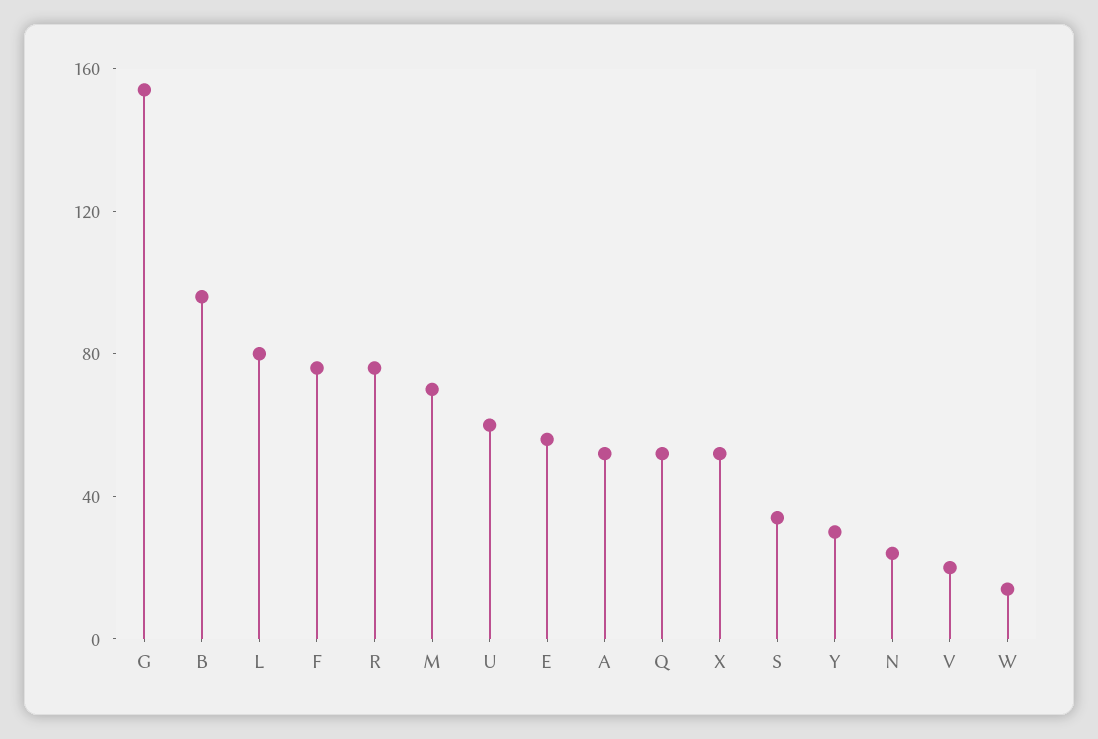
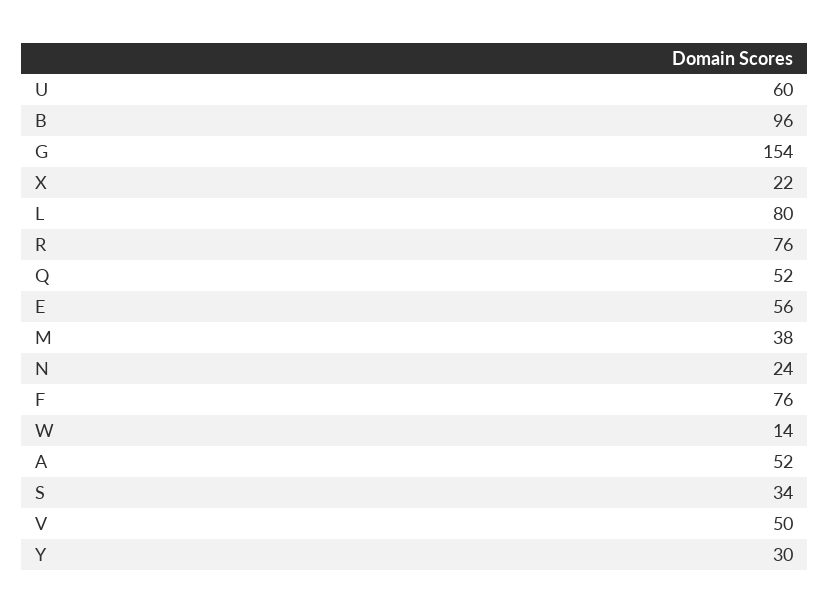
M: 70 -> 38
X: 50 -> 22
V: 20 -> 50

